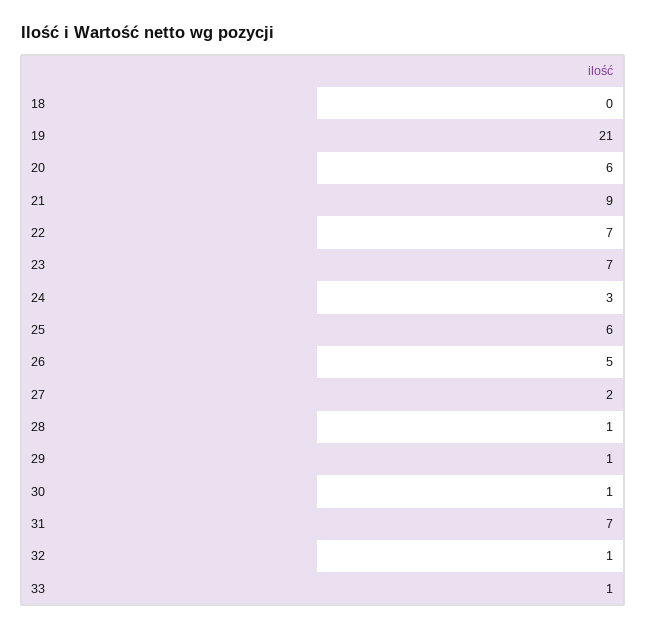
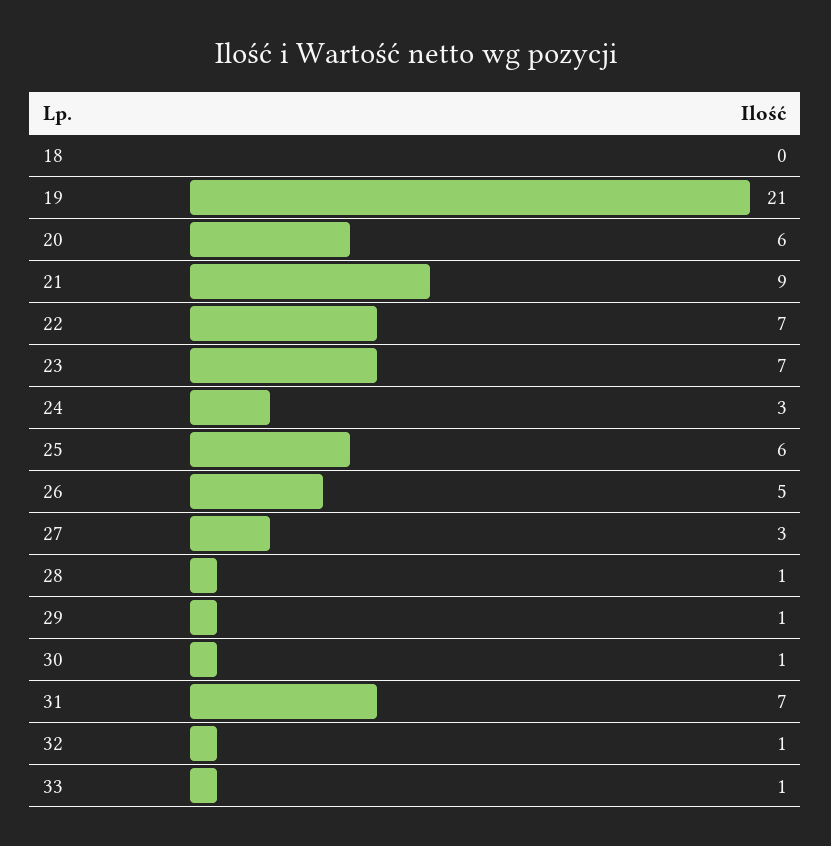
27: 2 -> 3

